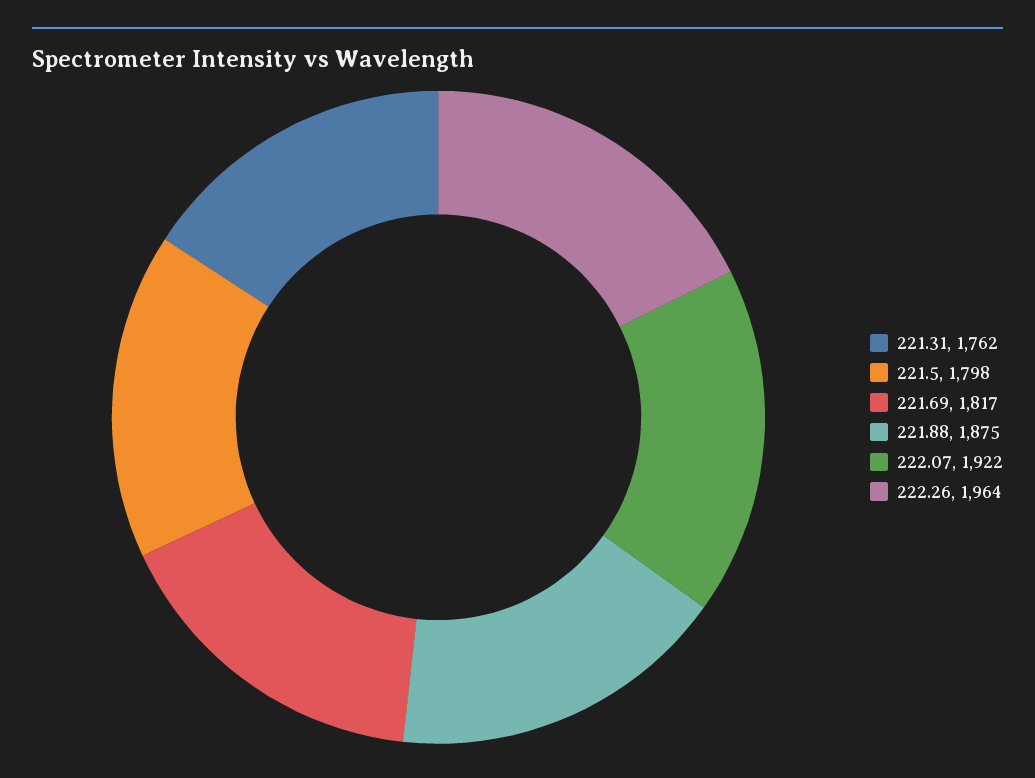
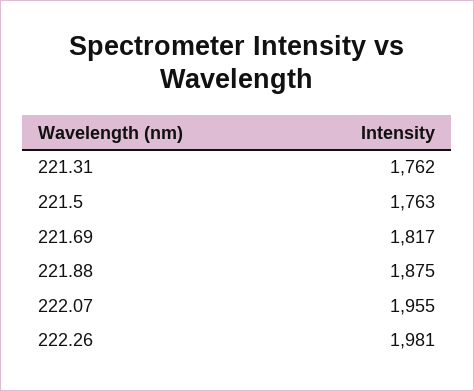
221.5: 1798 -> 1763
222.07: 1922 -> 1955
222.26: 1964 -> 1981

